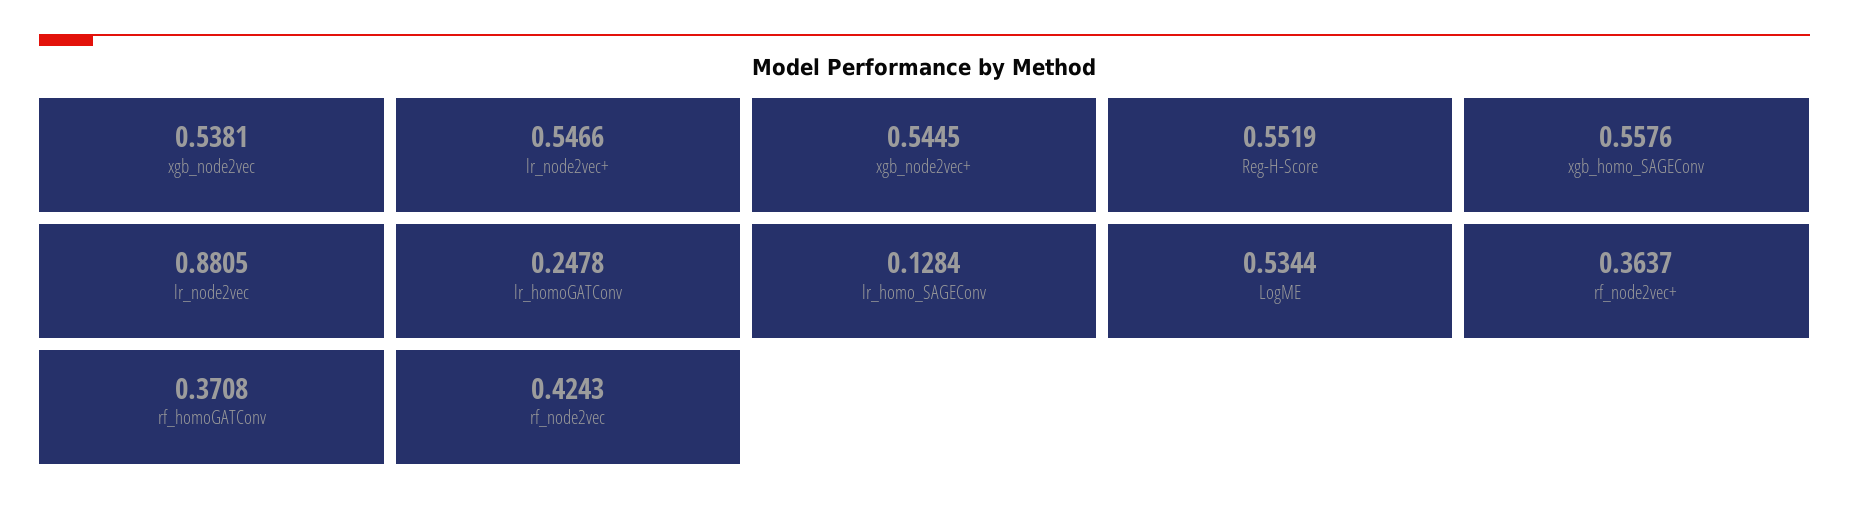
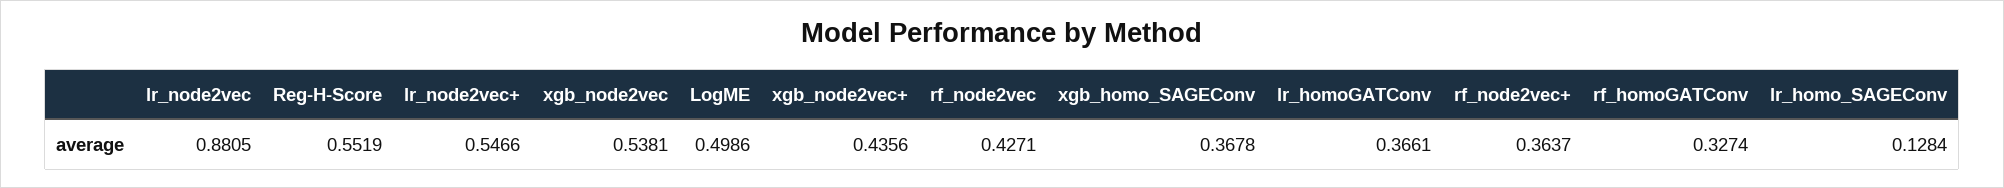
xgb_node2vec+: 0.5445 -> 0.4356
xgb_homo_SAGEConv: 0.5576 -> 0.3678
lr_homoGATConv: 0.2478 -> 0.3661
LogME: 0.5344 -> 0.4986
rf_homoGATConv: 0.3708 -> 0.3274
rf_node2vec: 0.4243 -> 0.4271

